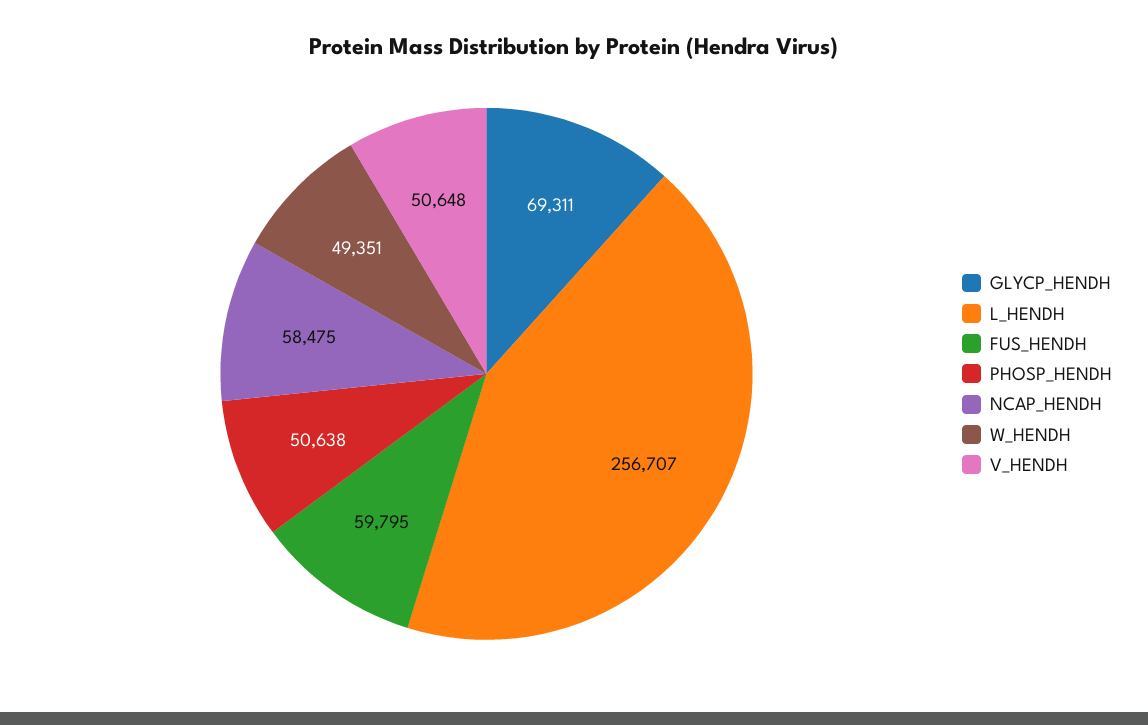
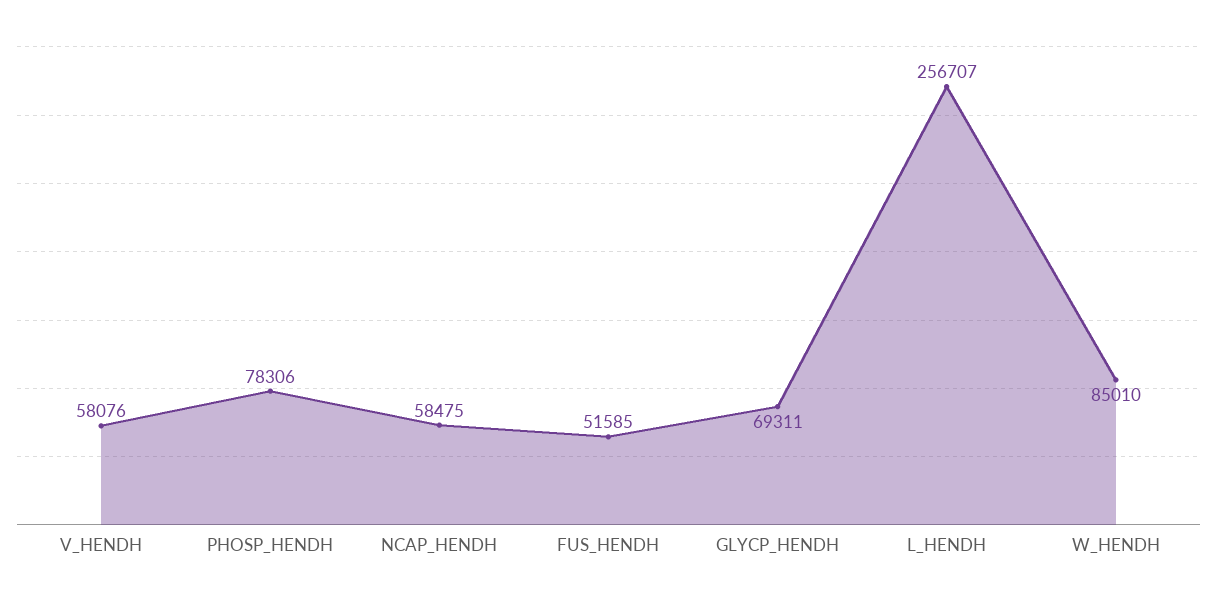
FUS_HENDH: 59795 -> 51585
PHOSP_HENDH: 50638 -> 78306
W_HENDH: 49351 -> 85010
V_HENDH: 50648 -> 58076

